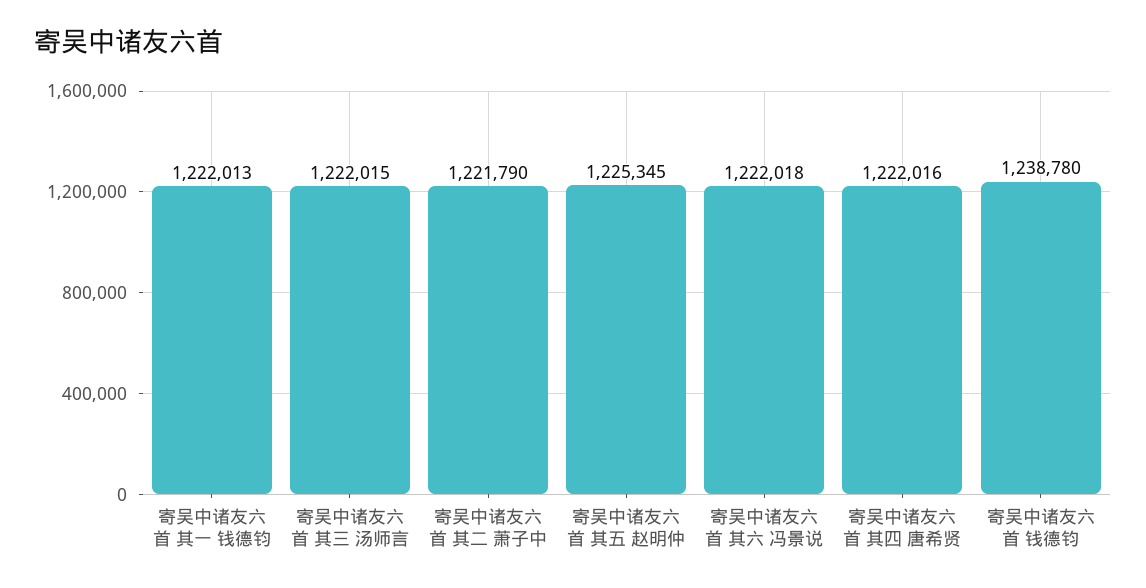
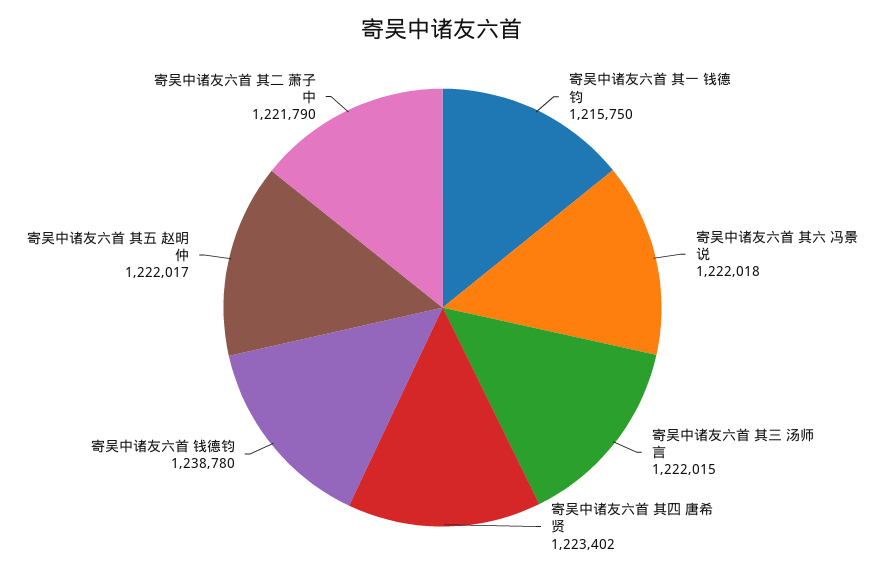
寄吴中诸友六首 其一 钱德钧: 1222013 -> 1215750
寄吴中诸友六首 其五 赵明仲: 1225345 -> 1222017
寄吴中诸友六首 其四 唐希贤: 1222016 -> 1223402

